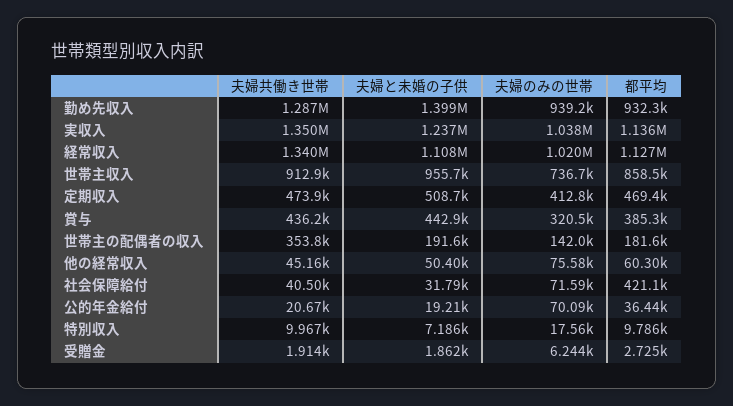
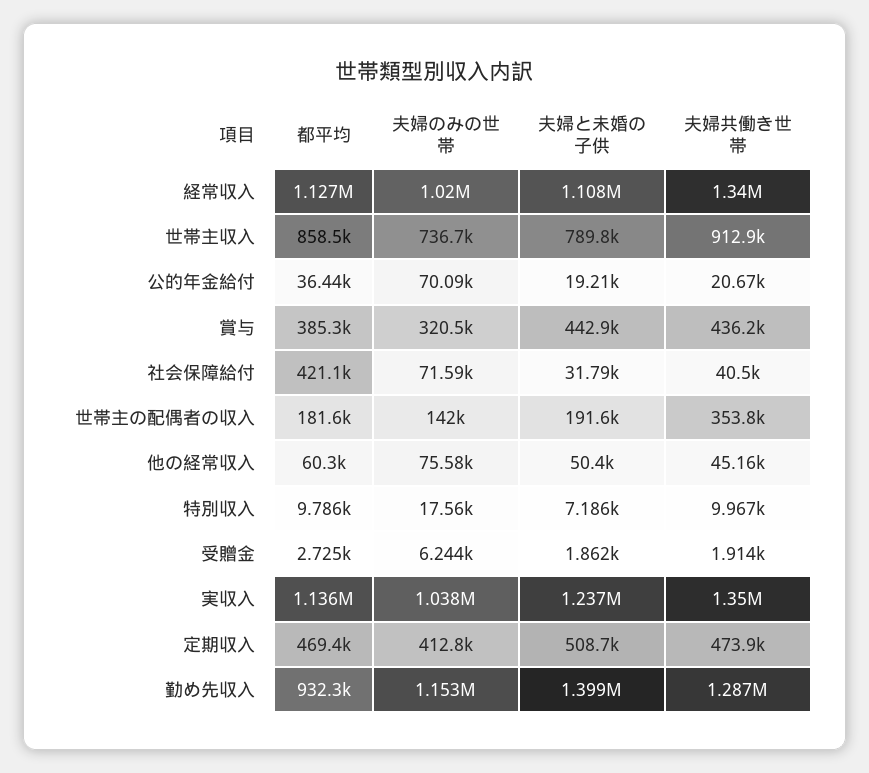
夫婦のみの世帯, 勤め先収入: 939200 -> 1153000
夫婦と未婚の子供, 世帯主収入: 955700 -> 789800

